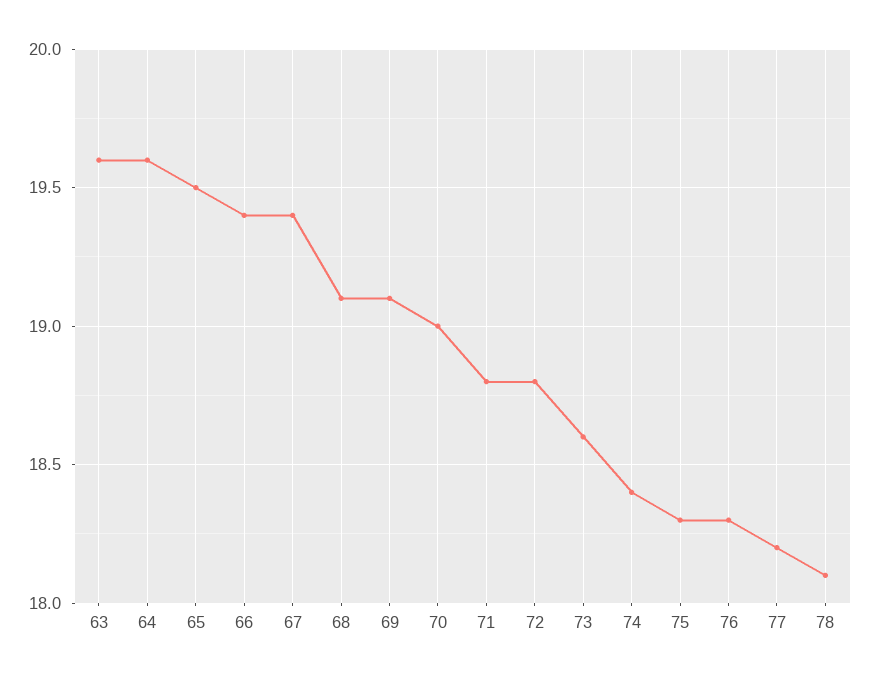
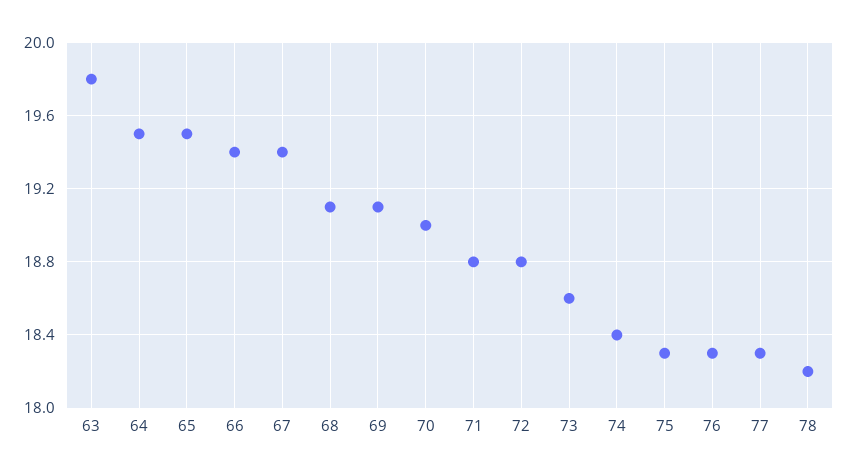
63: 19.6 -> 19.8
64: 19.6 -> 19.5
77: 18.2 -> 18.3
78: 18.1 -> 18.2

